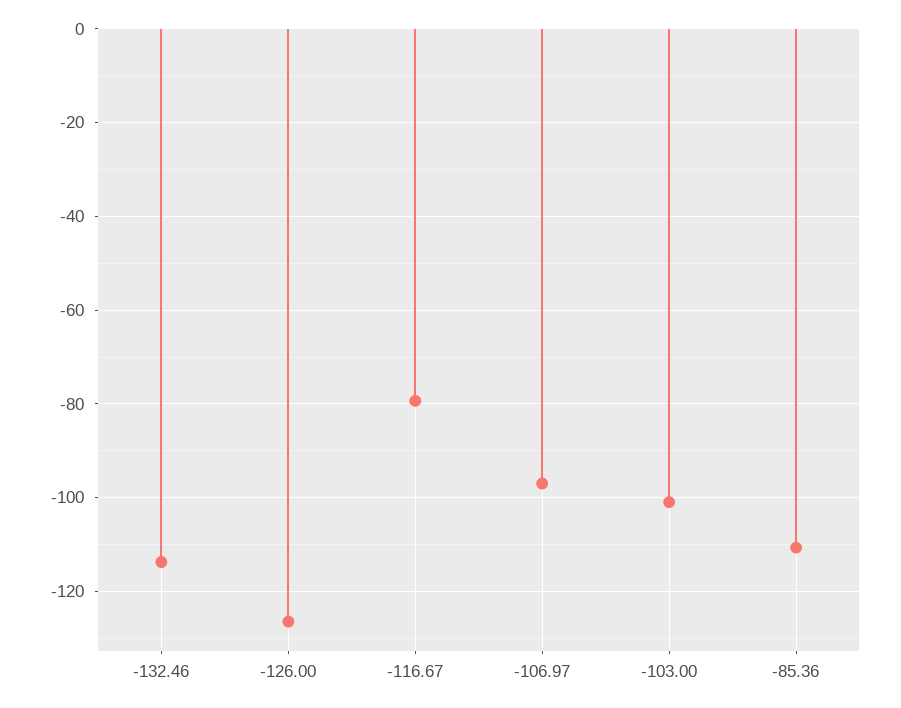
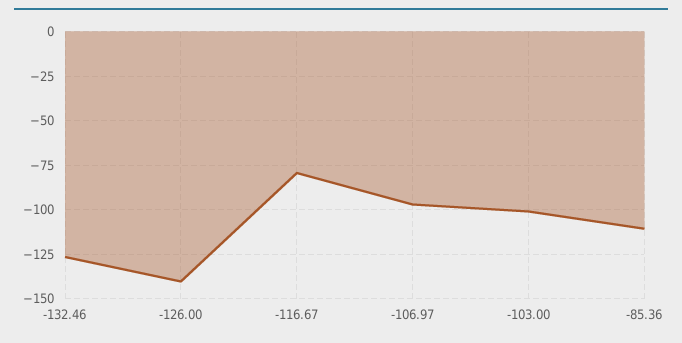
-132.46: -114 -> -125
-126.00: -126 -> -140

